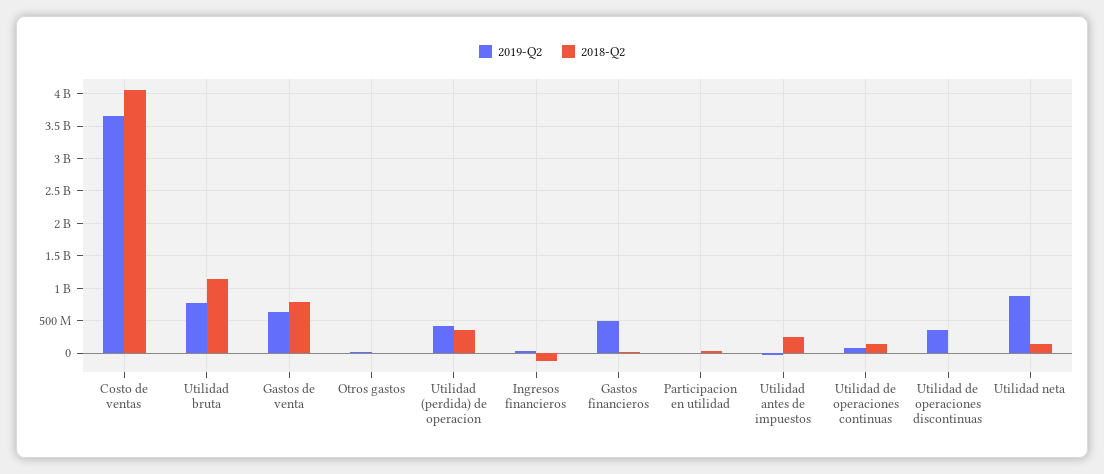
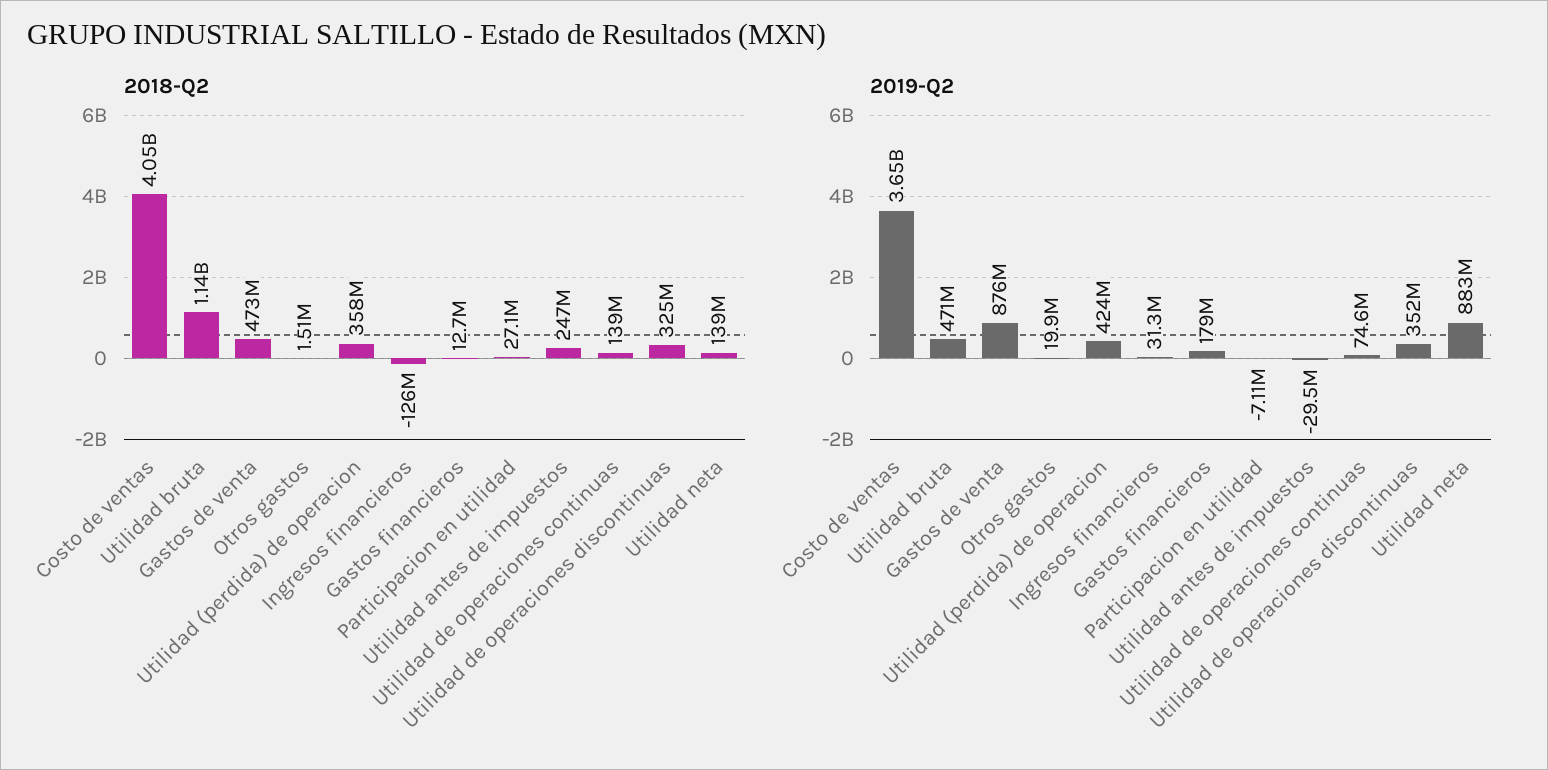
2019-Q2, Utilidad bruta: 800000000 -> 471000000
2019-Q2, Gastos de venta: 600000000 -> 876000000
2018-Q2, Gastos de venta: 800000000 -> 473000000
2019-Q2, Gastos financieros: 500000000 -> 179000000
2018-Q2, Utilidad de operaciones discontinuas: 0 -> 325000000

